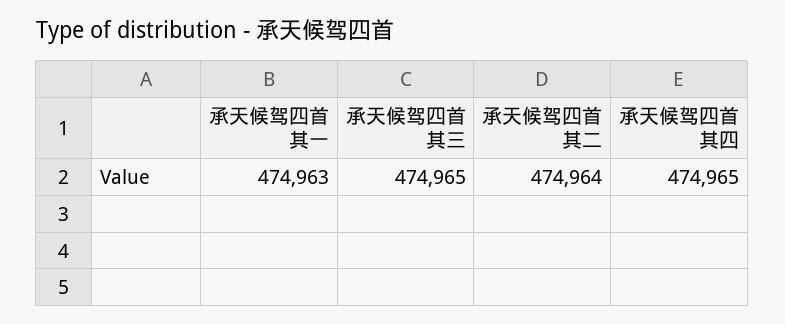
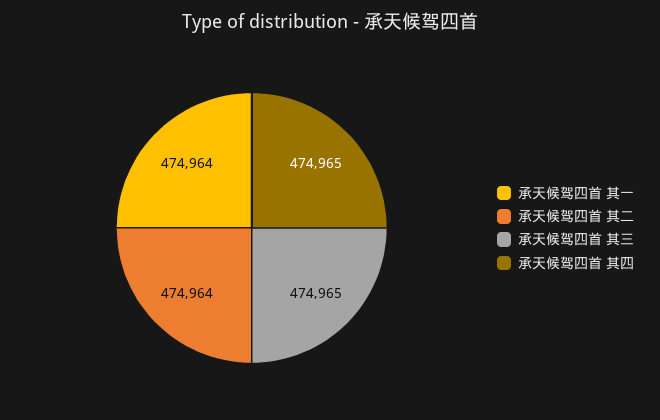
承天候驾四首 其一: 474963 -> 474964

